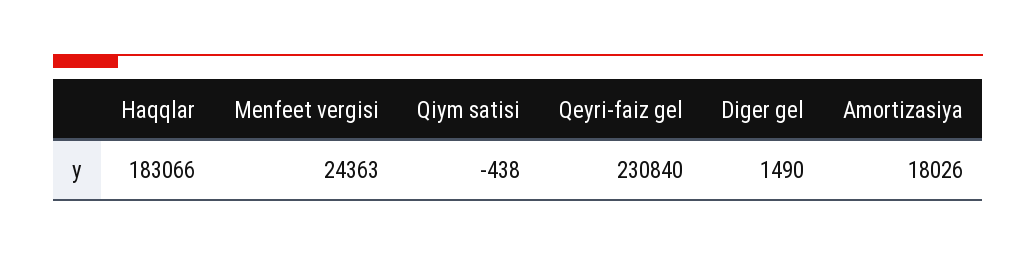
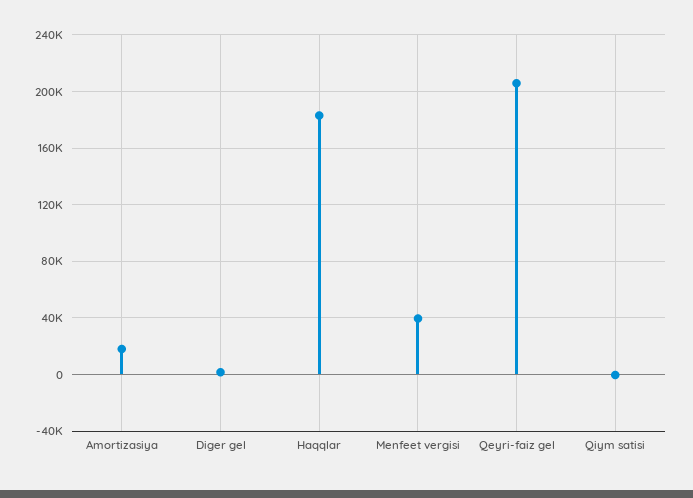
Menfeet vergisi: 24363 -> 40000
Qeyri-faiz gel: 230840 -> 205000

